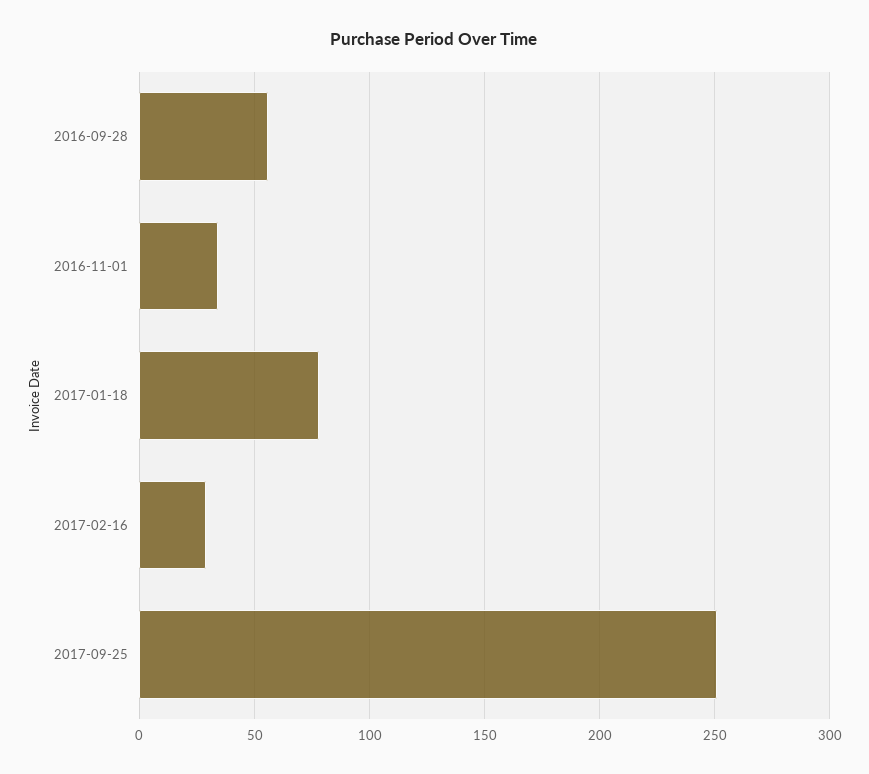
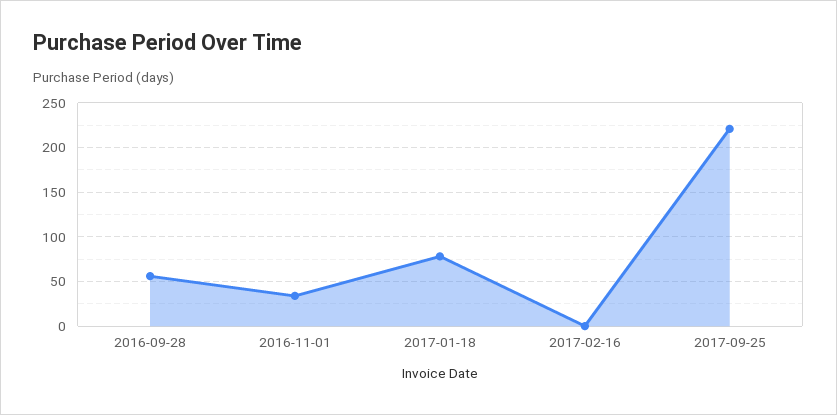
2017-02-16: 30 -> 0
2017-09-25: 250 -> 220

